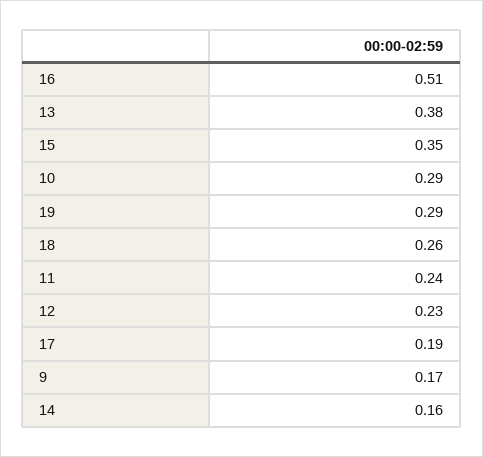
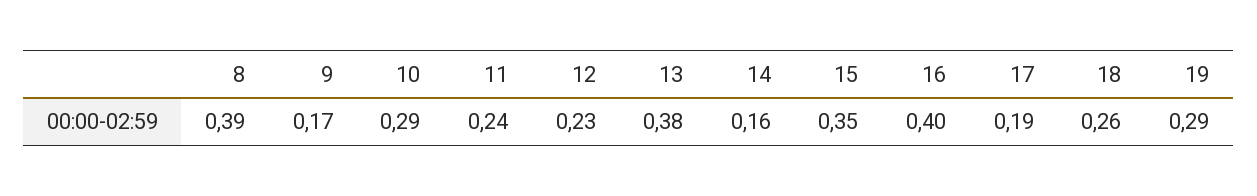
16: 0.51 -> 0.4
8: none -> 0.39

